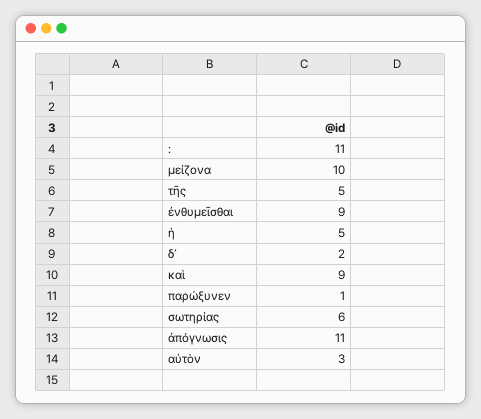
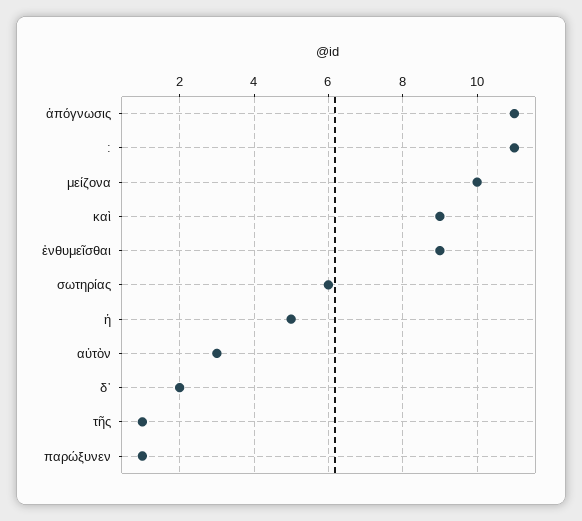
τῆς: 5 -> 1

